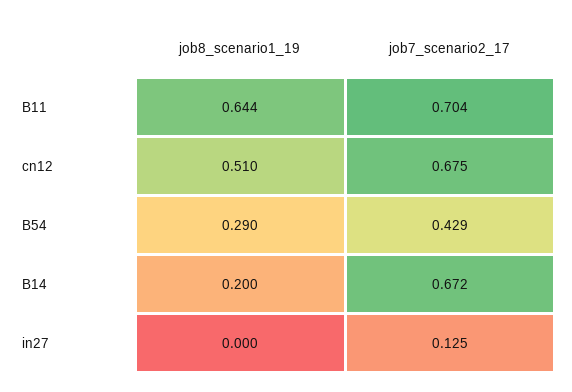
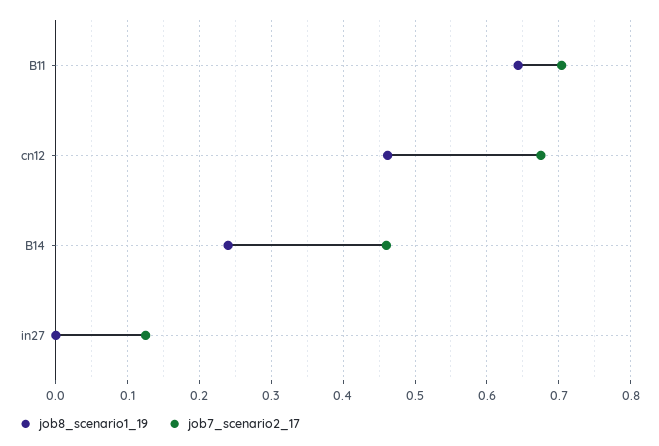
job8_scenario1_19, cn12: 0.51 -> 0.46
job8_scenario1_19, B54: 0.29 -> none
job7_scenario2_17, B54: 0.429 -> none
job8_scenario1_19, B14: 0.2 -> 0.24
job7_scenario2_17, B14: 0.672 -> 0.46

